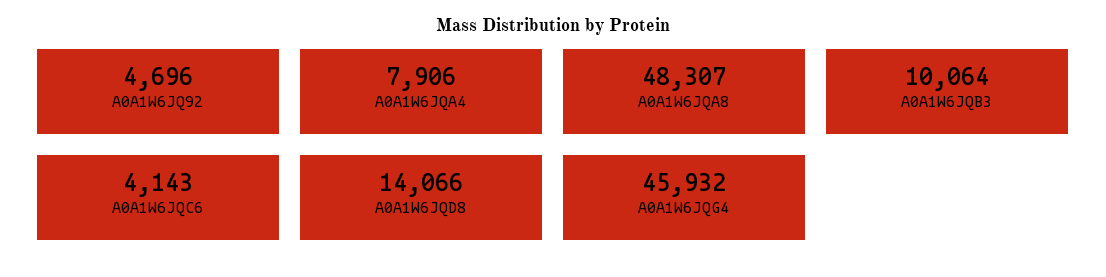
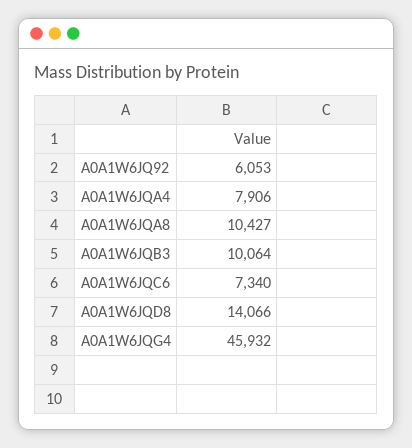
A0A1W6JQ92: 4696 -> 6053
A0A1W6JQA8: 48307 -> 10427
A0A1W6JQC6: 4143 -> 7340

